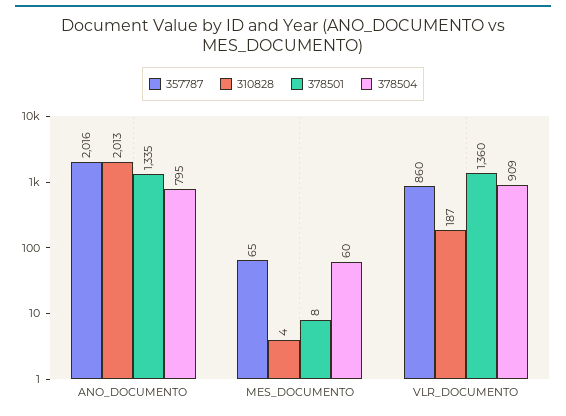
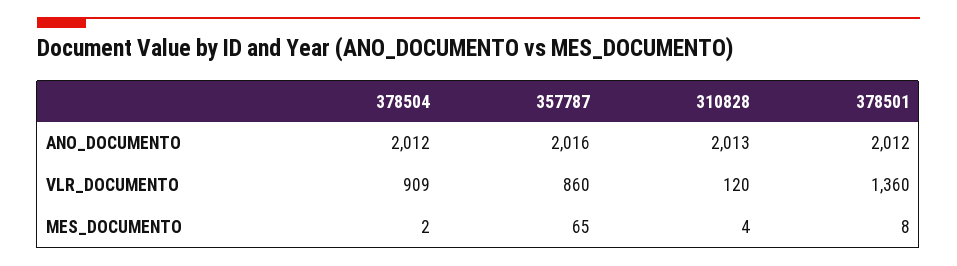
378501, ANO_DOCUMENTO: 1335 -> 2012
378504, ANO_DOCUMENTO: 795 -> 2012
378504, MES_DOCUMENTO: 60 -> 2
310828, VLR_DOCUMENTO: 187 -> 120

